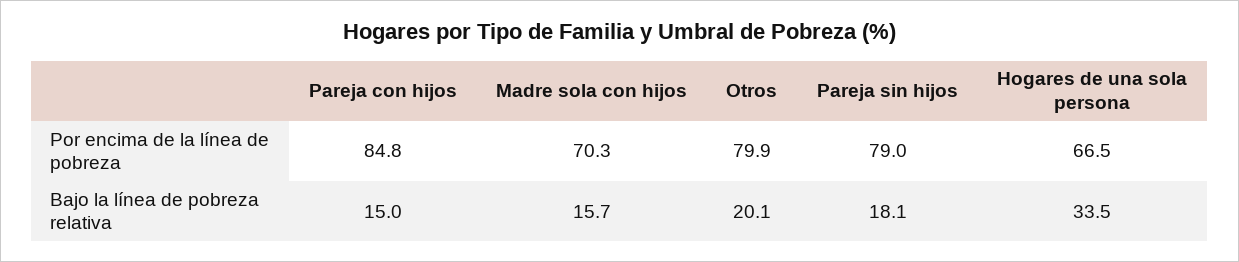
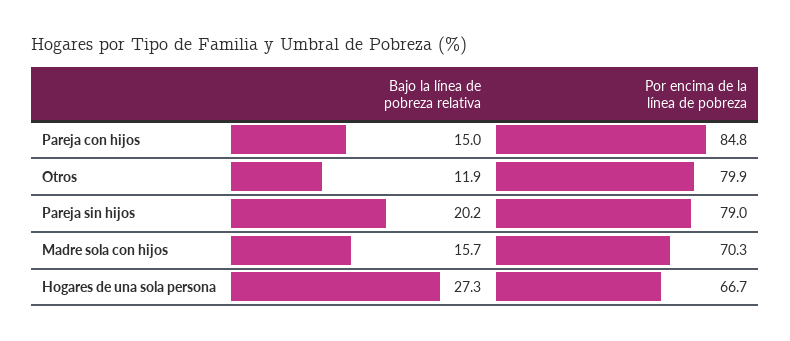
Hogares de una sola persona, Por encima de la línea de pobreza: 66.5 -> 66.7
Otros, Bajo la línea de pobreza relativa: 20.1 -> 11.9
Pareja sin hijos, Bajo la línea de pobreza relativa: 18.1 -> 20.2
Hogares de una sola persona, Bajo la línea de pobreza relativa: 33.5 -> 27.3

